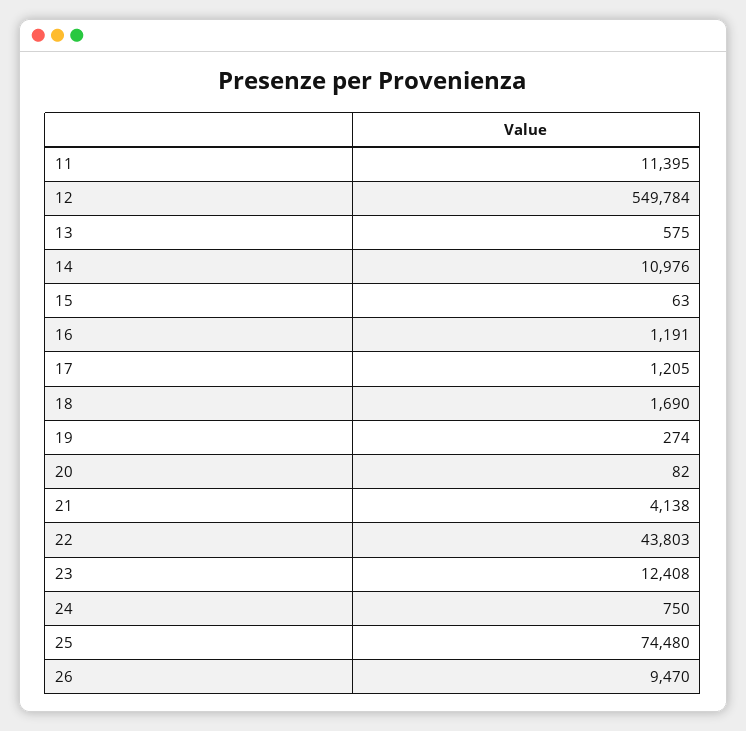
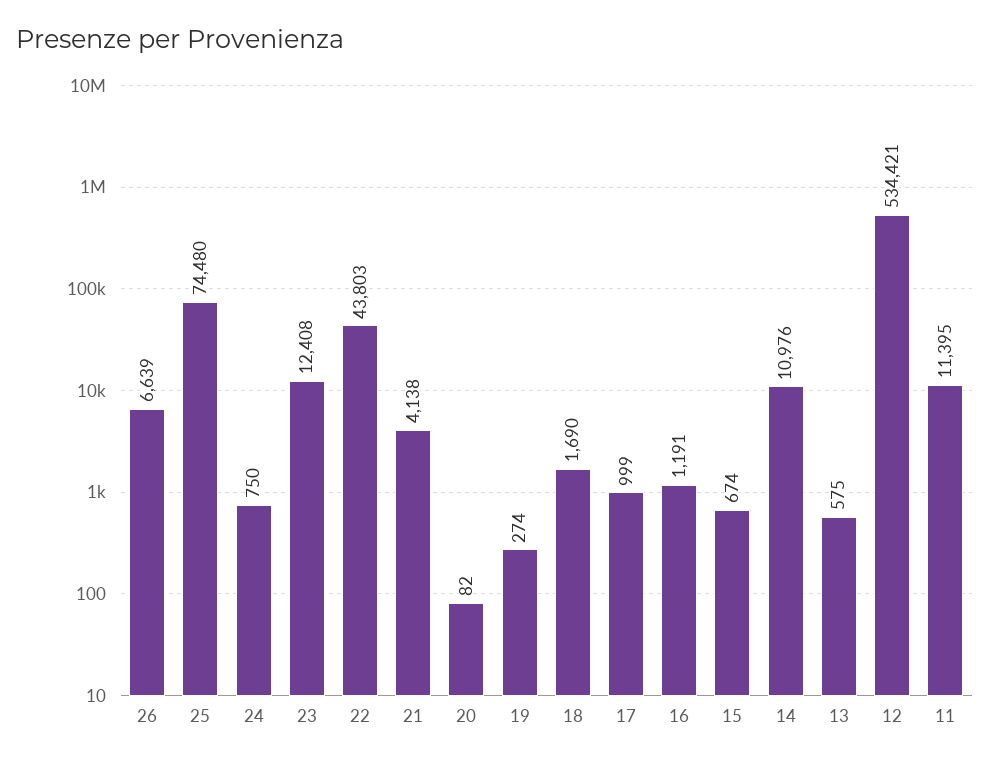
12: 549784 -> 534421
15: 63 -> 674
17: 1205 -> 999
26: 9470 -> 6639

